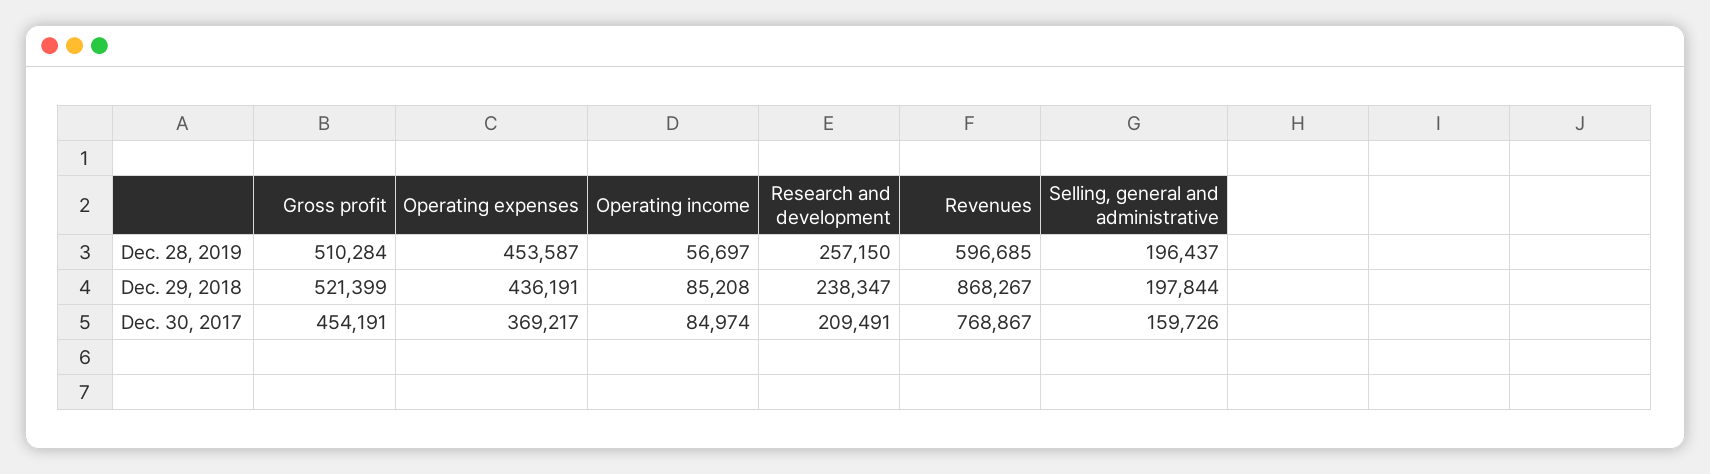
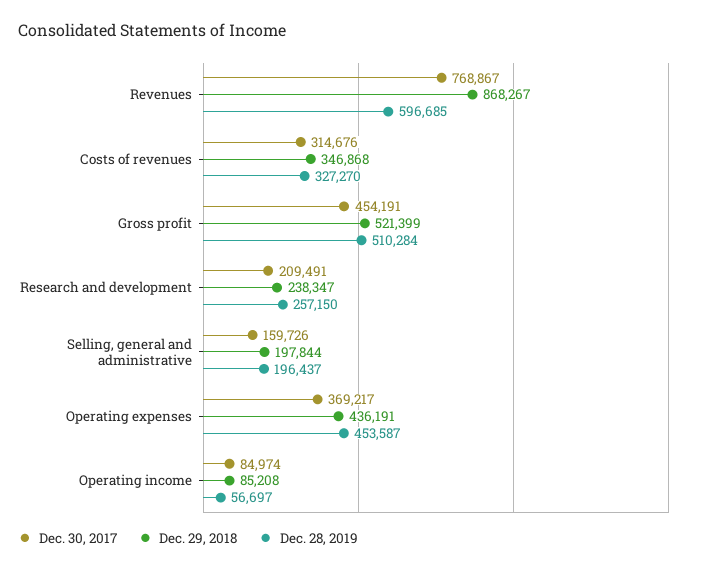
Dec. 30, 2017, Costs of revenues: none -> 314676
Dec. 29, 2018, Costs of revenues: none -> 346868
Dec. 28, 2019, Costs of revenues: none -> 327270

